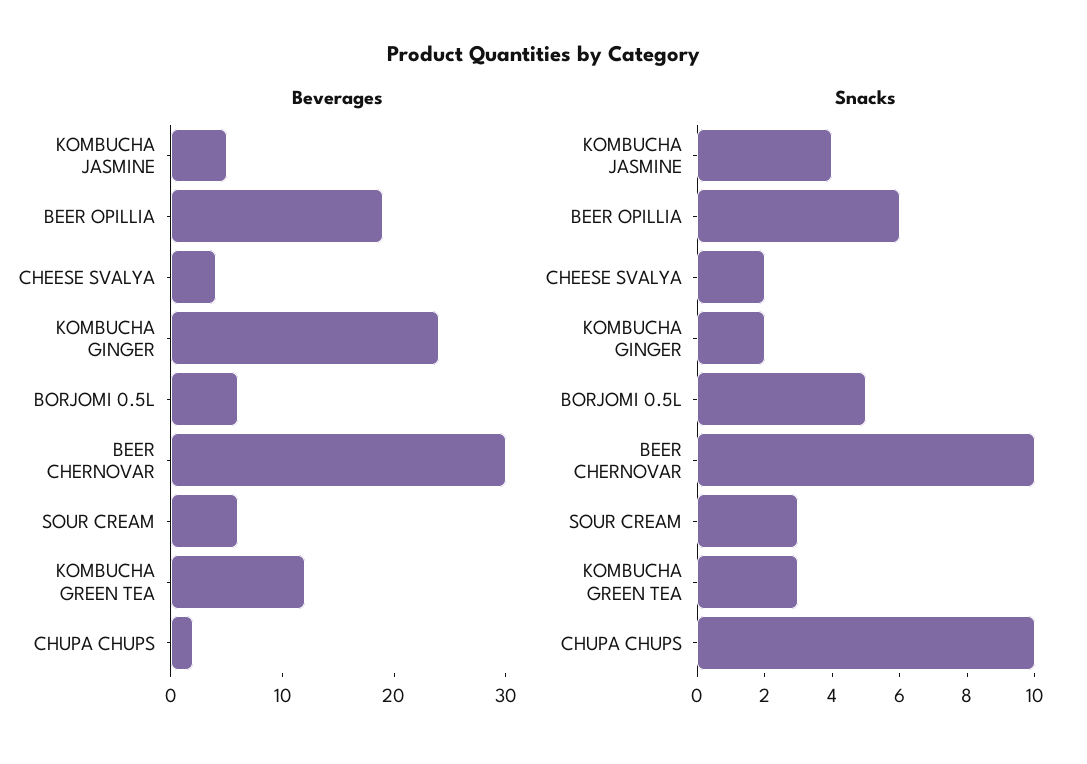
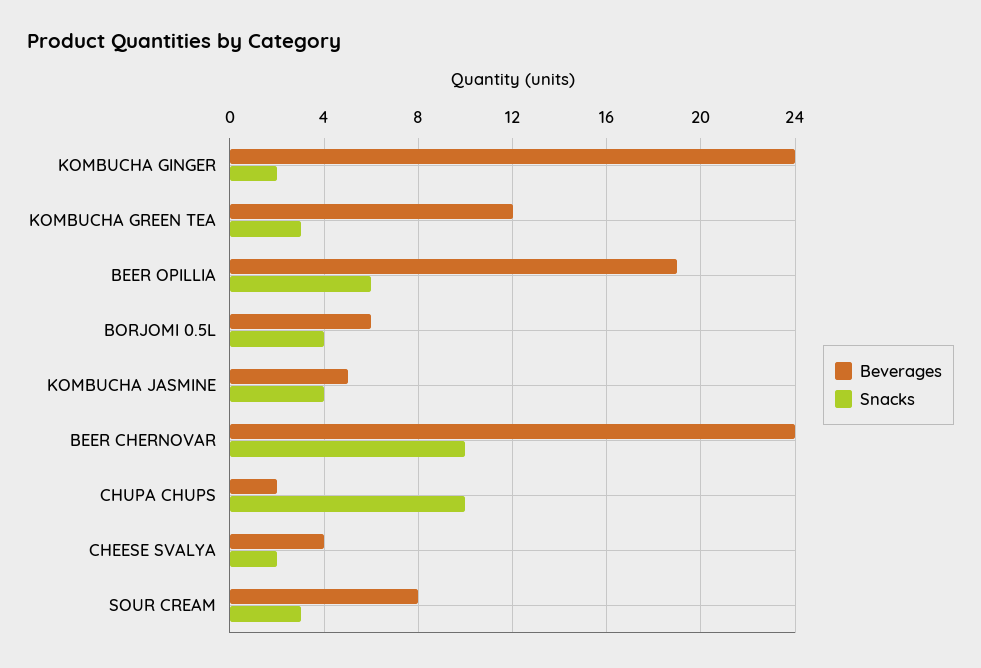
Beverages, BEER CHERNOVAR: 30 -> 24
Beverages, SOUR CREAM: 6 -> 8
Snacks, BORJOMI 0.5L: 5 -> 4

